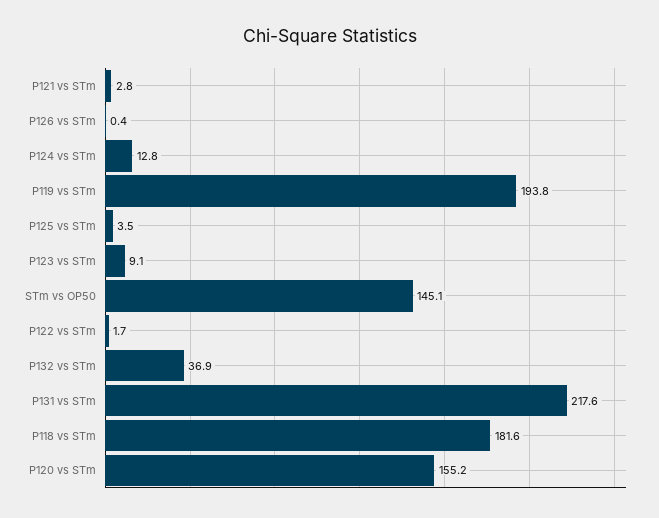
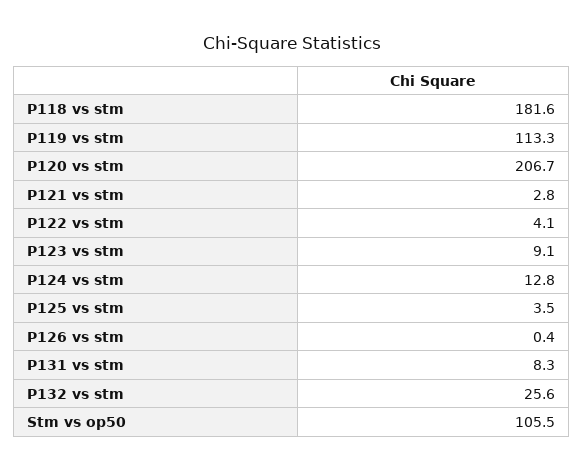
P119 vs STm: 193.8 -> 113.3
STm vs OP50: 145.1 -> 105.5
P122 vs STm: 1.7 -> 4.1
P132 vs STm: 36.9 -> 25.6
P131 vs STm: 217.6 -> 8.3
P120 vs STm: 155.2 -> 206.7

